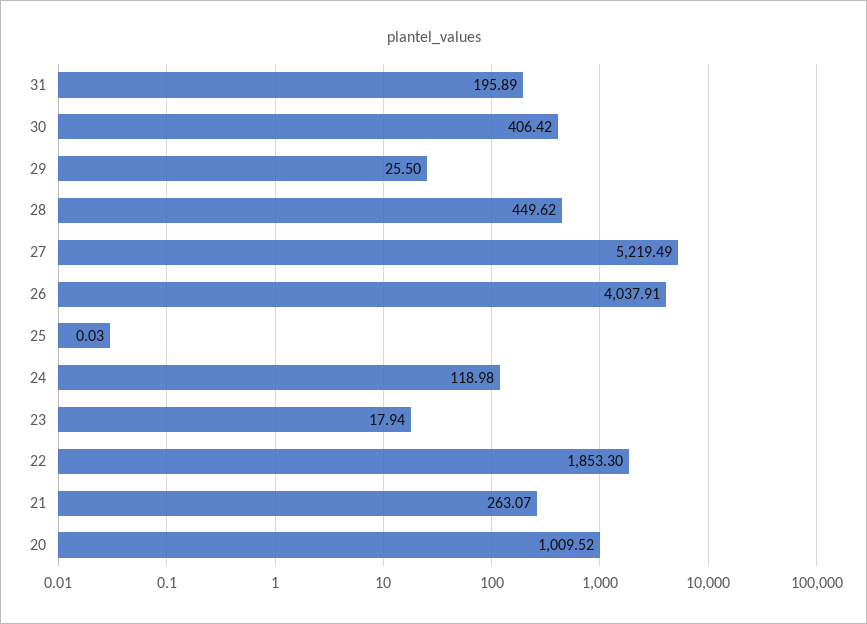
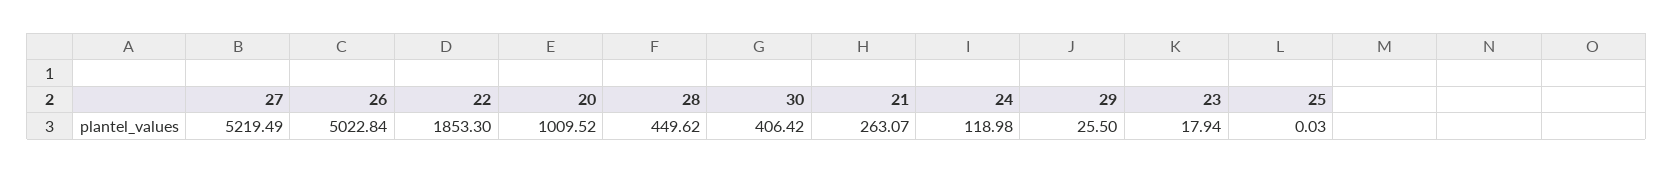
31: 195.89 -> none
26: 4037.91 -> 5022.84

